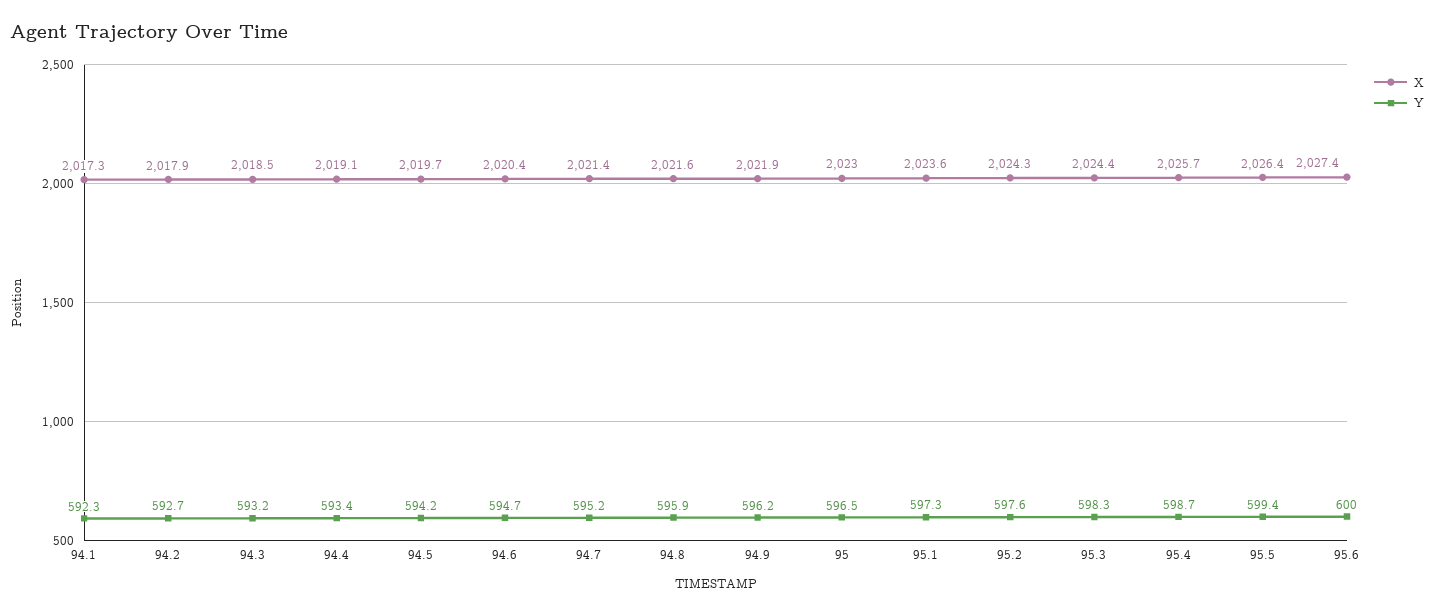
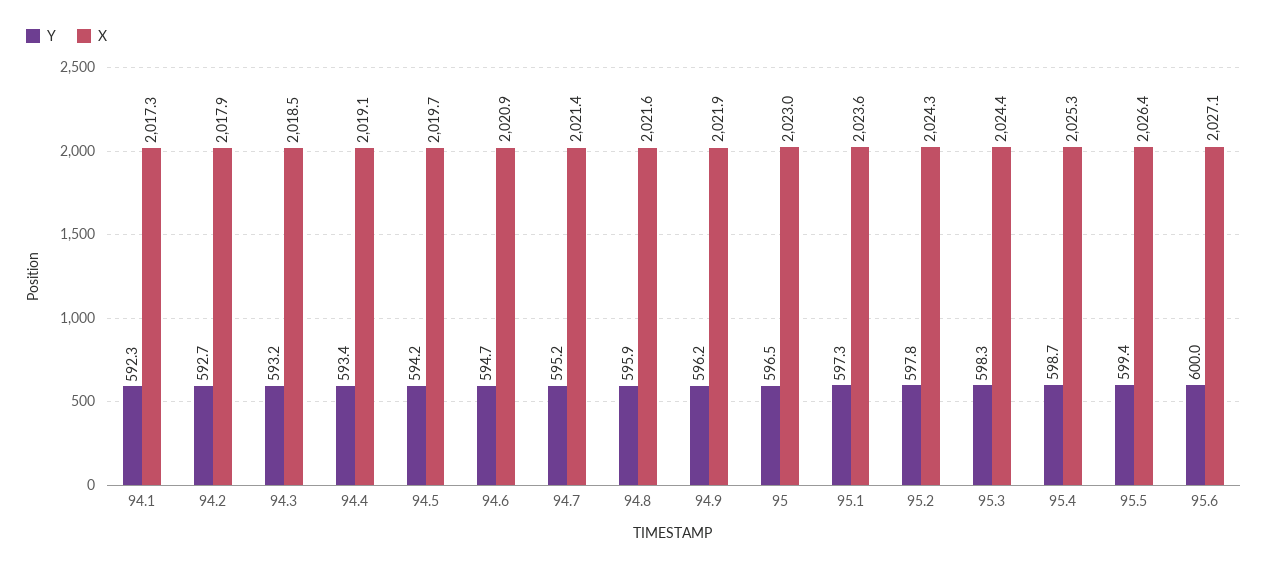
X, 94.6: 2020.4 -> 2020.9
Y, 95.2: 597.6 -> 597.8
X, 95.4: 2025.7 -> 2025.3
X, 95.6: 2027.4 -> 2027.1

